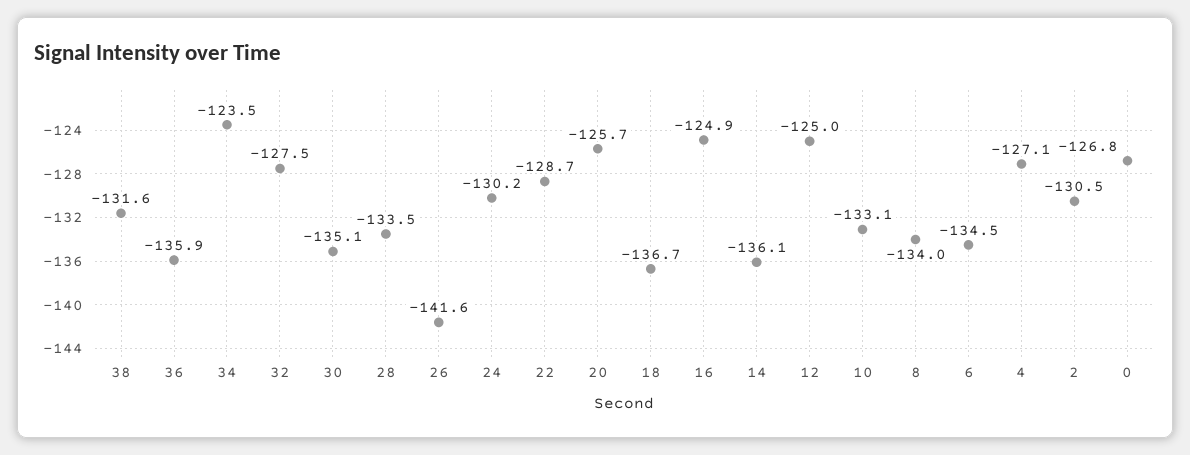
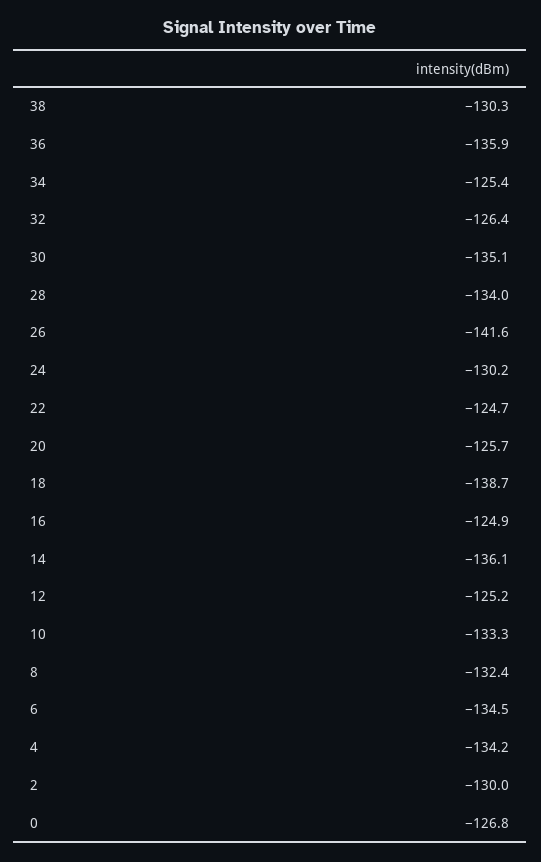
38: -131.6 -> -130.3
34: -123.5 -> -125.4
32: -127.5 -> -126.4
28: -133.5 -> -134
22: -128.7 -> -124.7
18: -136.7 -> -138.7
12: -125 -> -125.2
10: -133.1 -> -133.3
8: -134 -> -132.4
4: -127.1 -> -134.2
2: -130.5 -> -130

